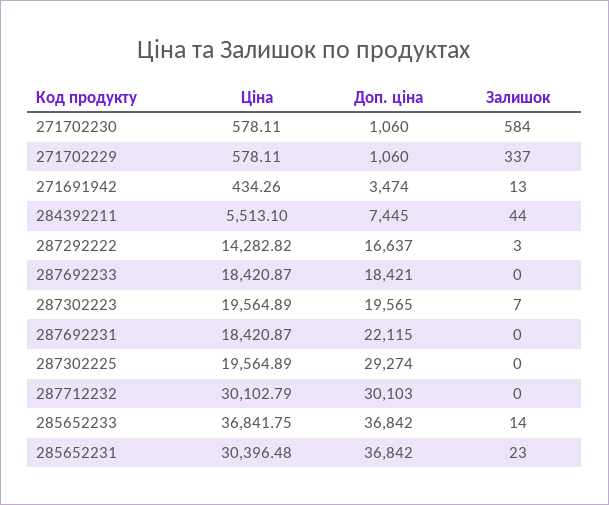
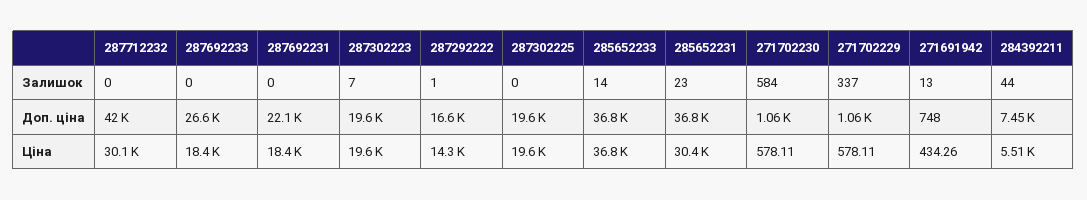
Доп. ціна, 271691942: 3474 -> 748
Залишок, 287292222: 3 -> 1
Доп. ціна, 287692233: 18421 -> 26600
Доп. ціна, 287302225: 29274 -> 19600
Доп. ціна, 287712232: 30103 -> 42000

